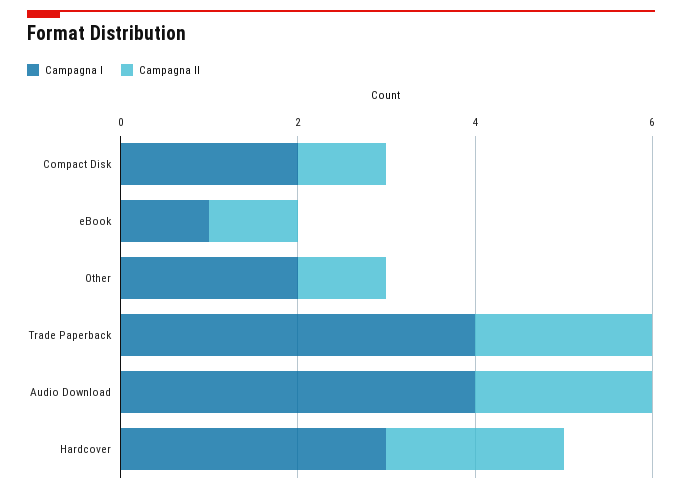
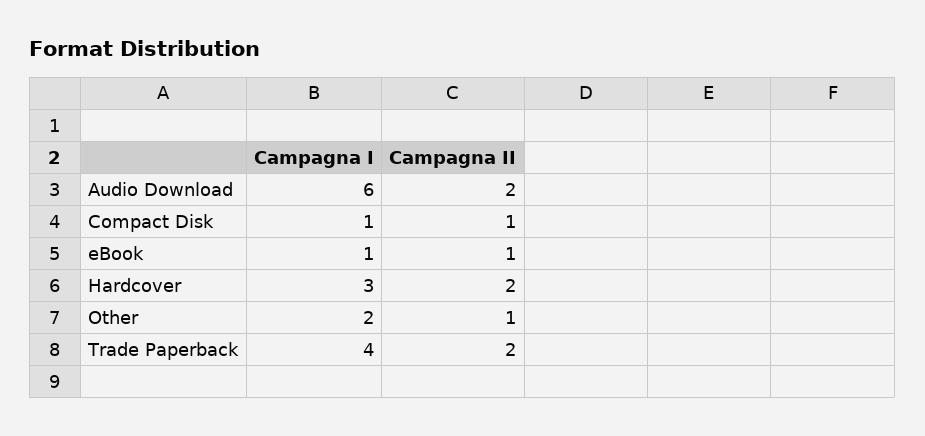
Campagna I, Compact Disk: 2 -> 1
Campagna I, Audio Download: 4 -> 6

